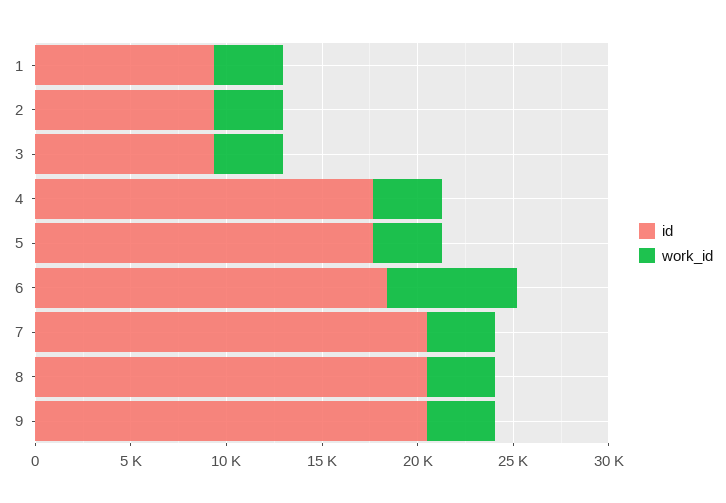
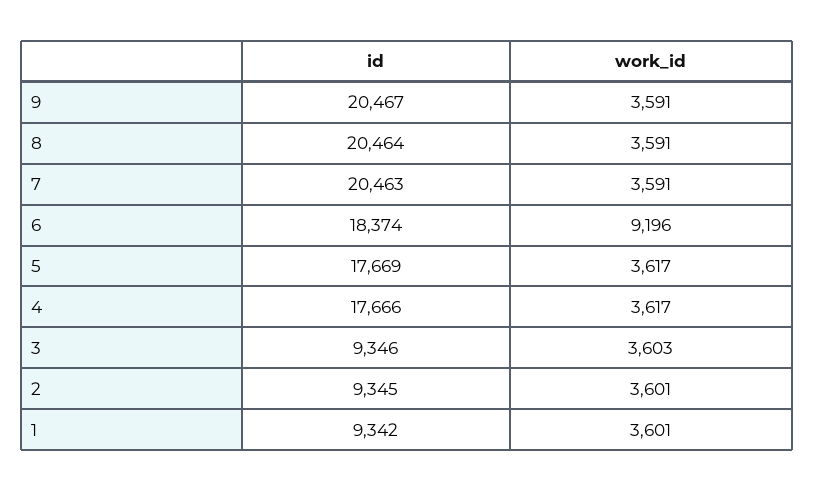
work_id, 6: 7000 -> 9196

